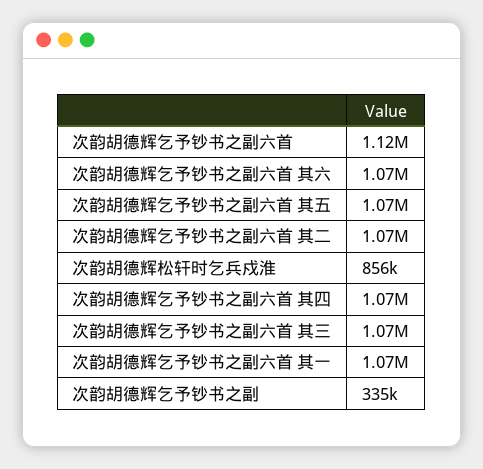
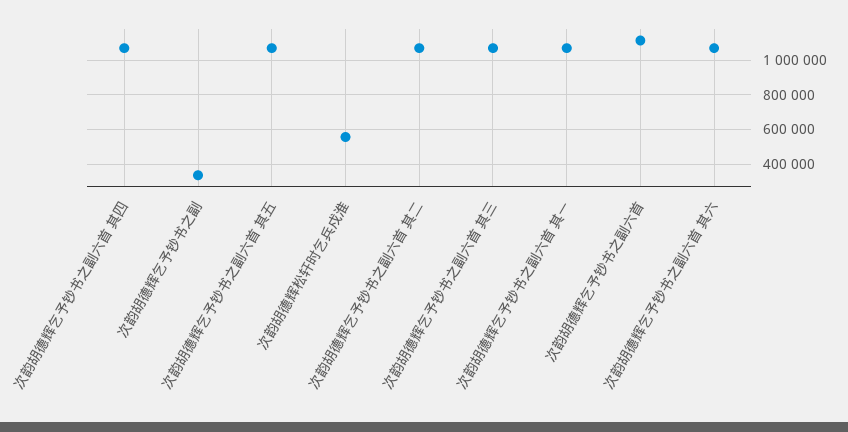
次韵胡德辉松轩时乞兵戍淮: 856000 -> 550000

